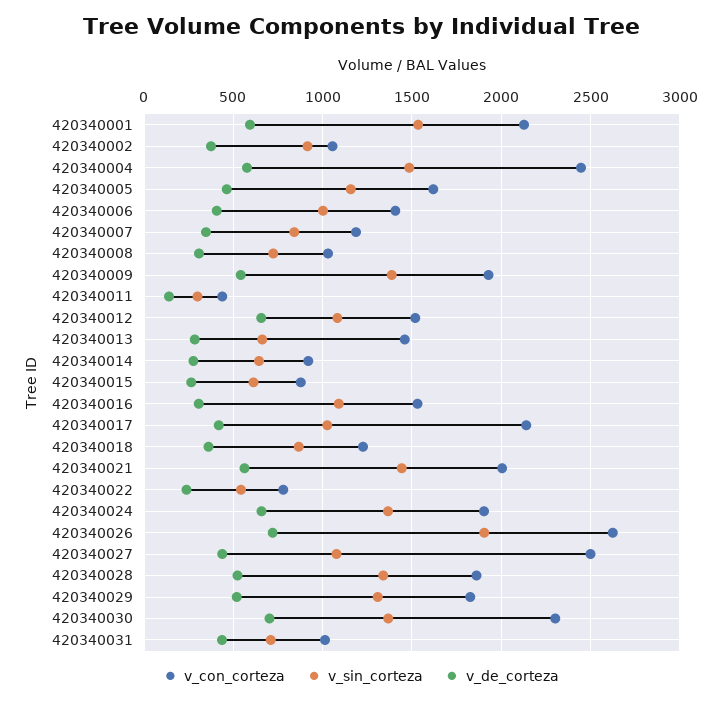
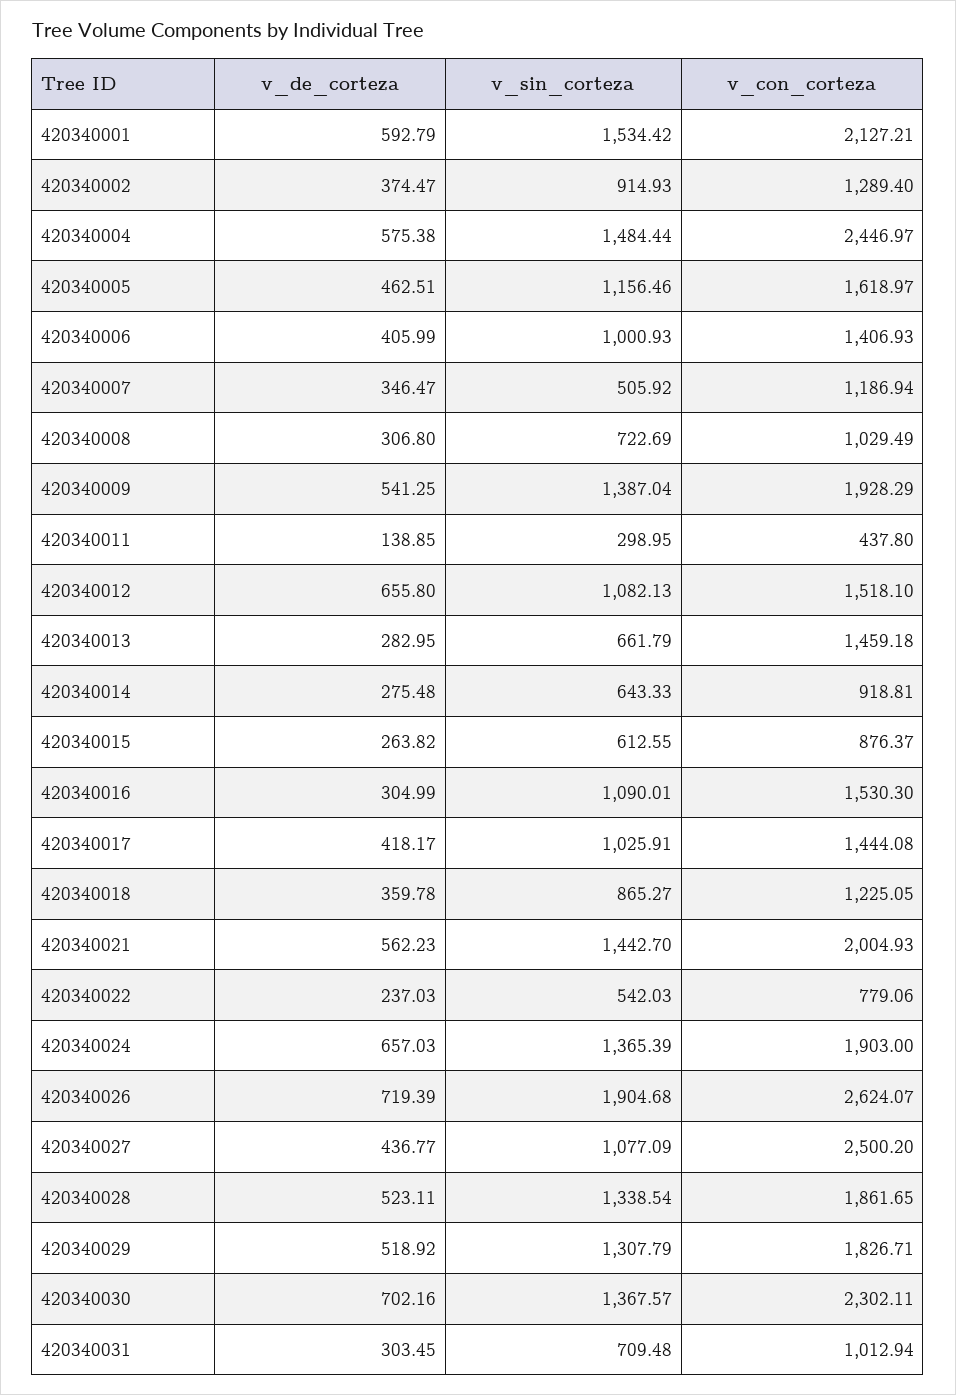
v_con_corteza, 420340002: 1050 -> 1289.4
v_sin_corteza, 420340007: 850 -> 505.92
v_con_corteza, 420340017: 2150 -> 1444.08
v_de_corteza, 420340031: 450 -> 303.45

